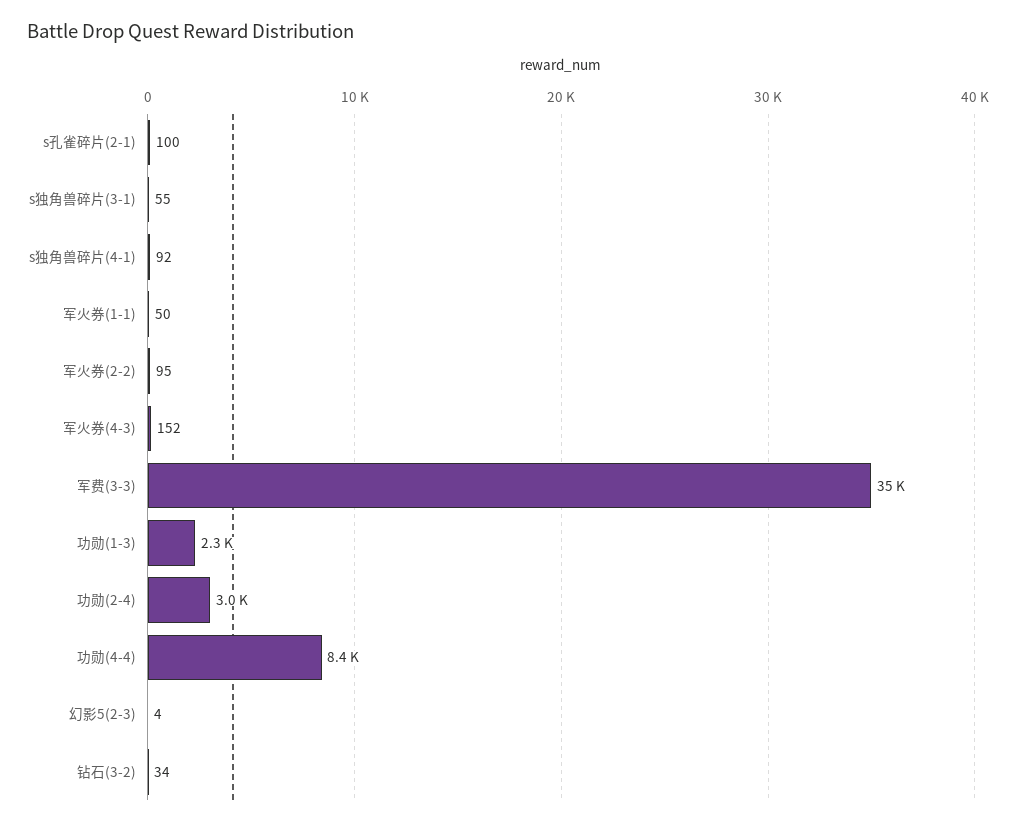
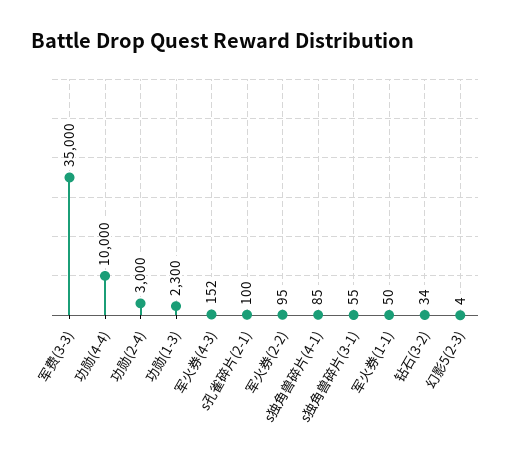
s独角兽碎片(4-1): 92 -> 85
功勋(4-4): 8400 -> 10000

